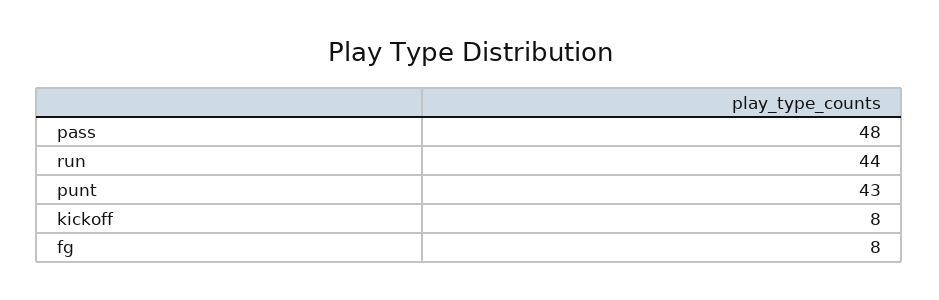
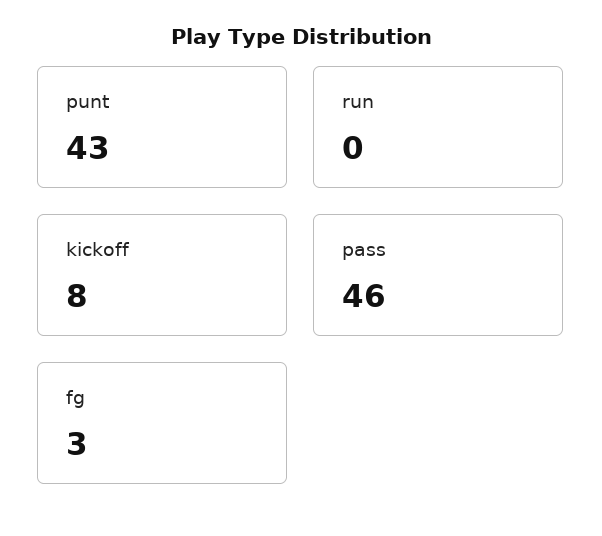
pass: 48 -> 46
run: 44 -> 0
fg: 8 -> 3

